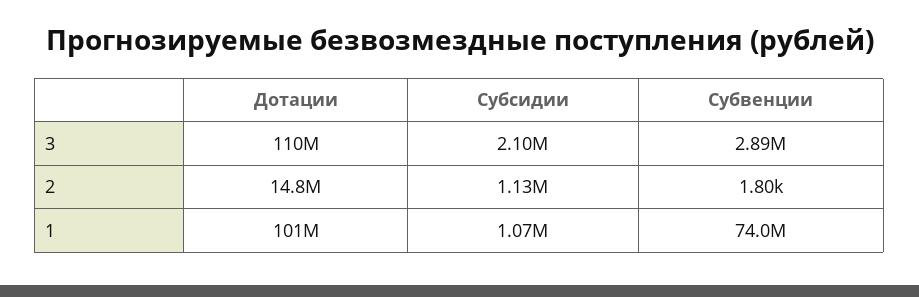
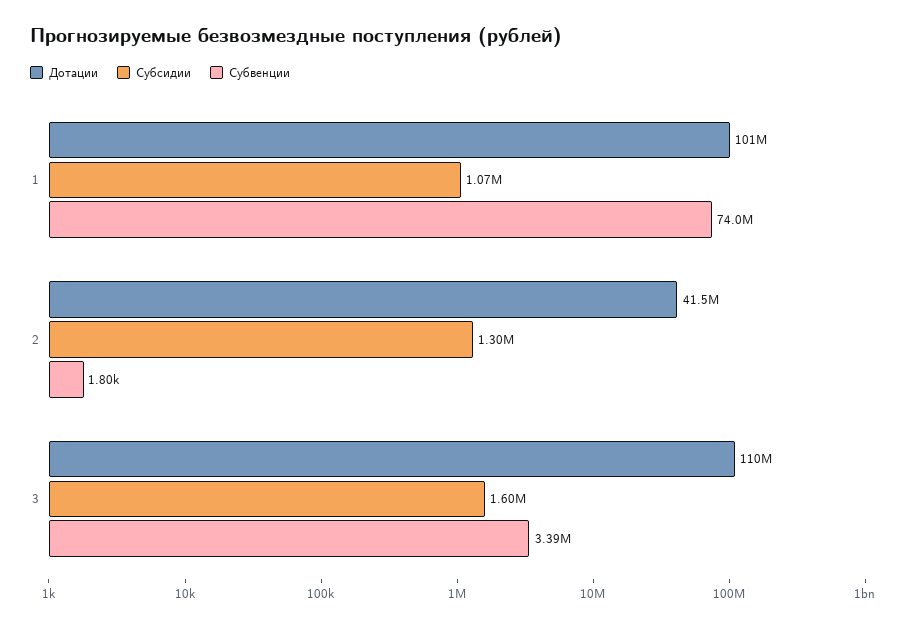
Субсидии, 3: 2100000 -> 1600000
Субвенции, 3: 2890000 -> 3390000
Дотации, 2: 14800000 -> 41500000
Субсидии, 2: 1130000 -> 1300000

